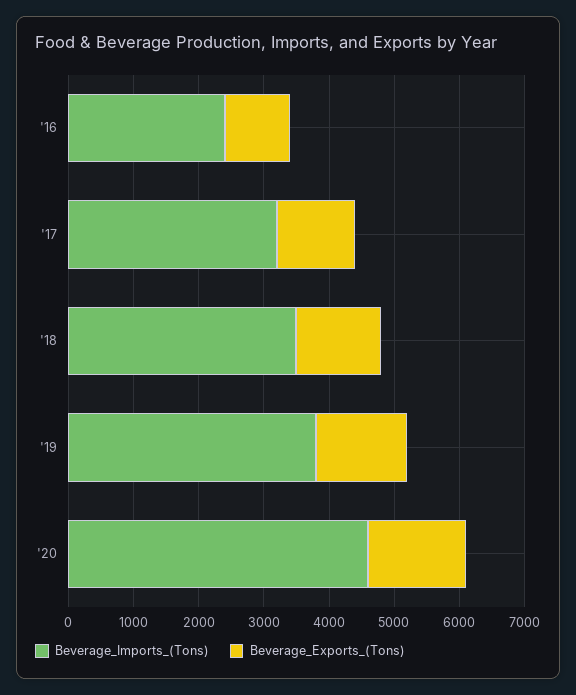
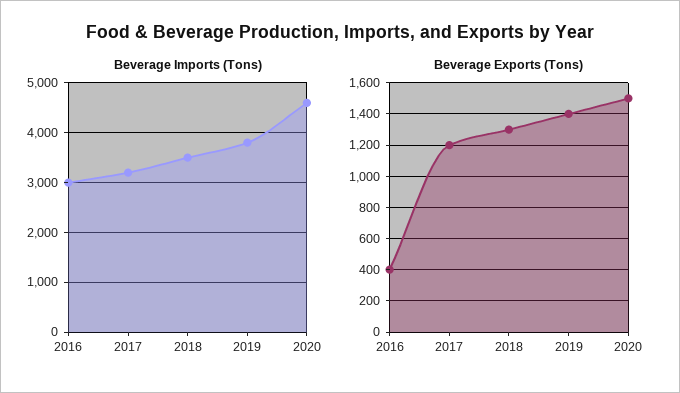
Beverage_Imports_(Tons), '16: 2400 -> 3000
Beverage_Exports_(Tons), '16: 1000 -> 400

